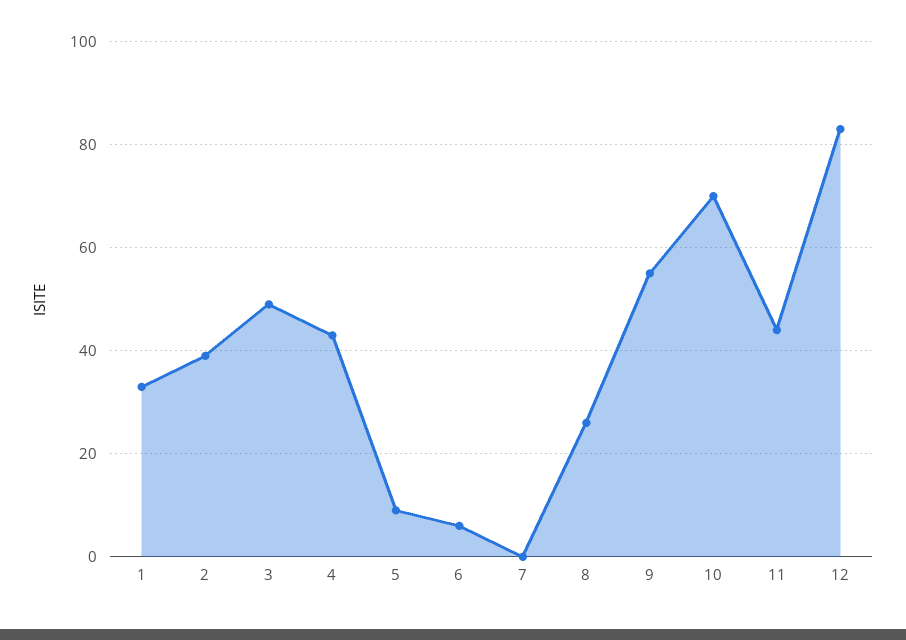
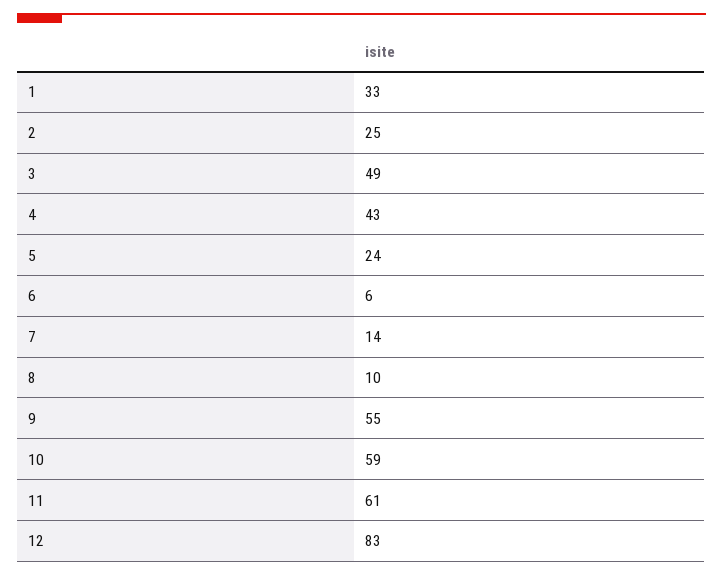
2: 40 -> 25
5: 10 -> 24
7: 0 -> 14
8: 25 -> 10
10: 70 -> 59
11: 45 -> 61

